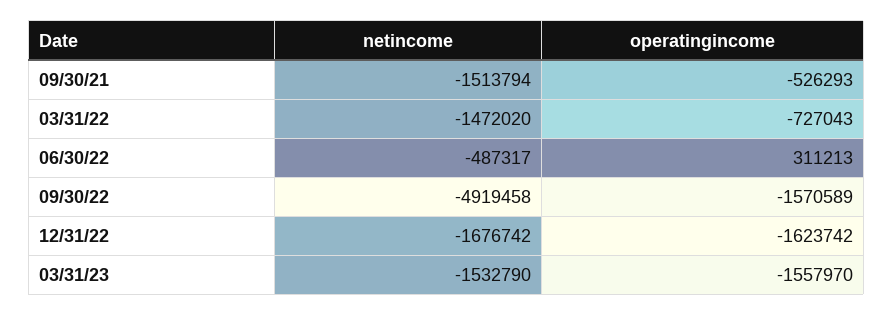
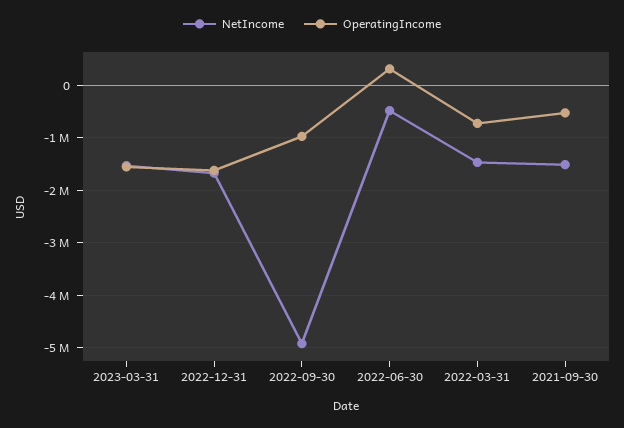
operatingincome, 09/30/22: -1570589 -> -1000000

